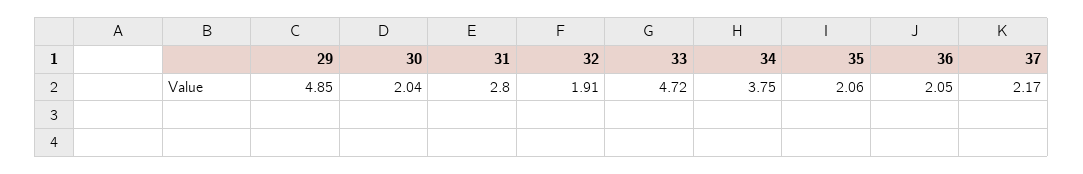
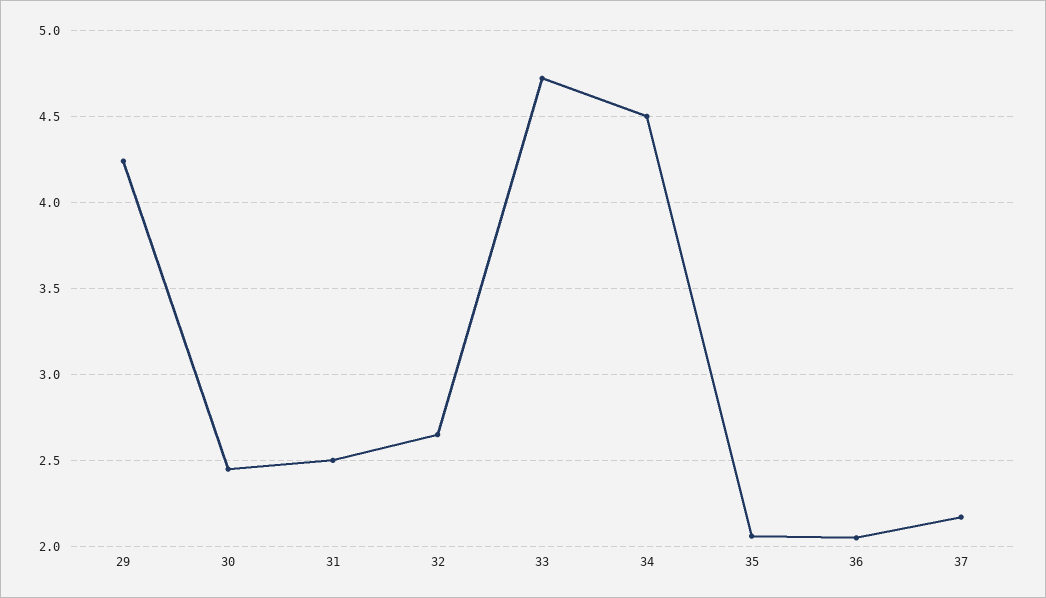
29: 4.85 -> 4.25
30: 2.04 -> 2.45
31: 2.8 -> 2.5
32: 1.91 -> 2.65
34: 3.75 -> 4.5

